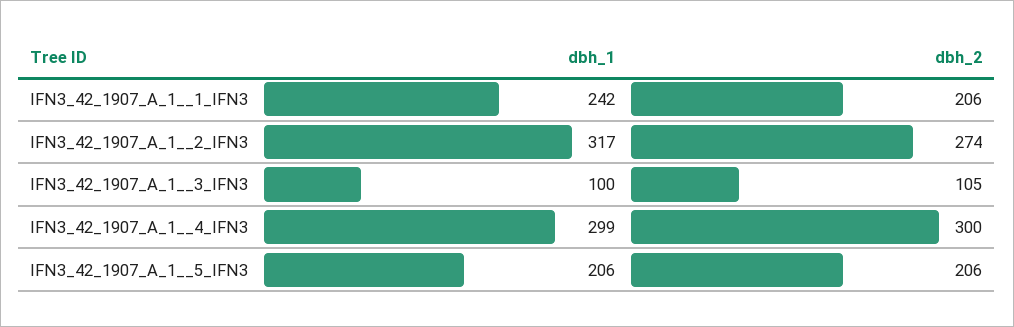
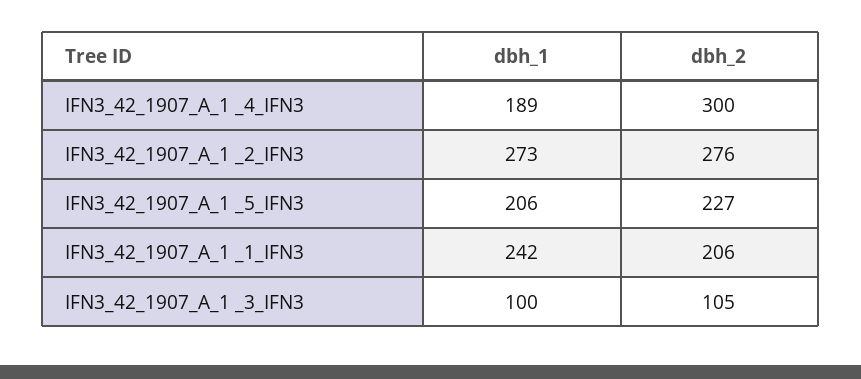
dbh_1, IFN3_42_1907_A_1__2_IFN3: 317 -> 273
dbh_2, IFN3_42_1907_A_1__2_IFN3: 274 -> 276
dbh_1, IFN3_42_1907_A_1__4_IFN3: 299 -> 189
dbh_2, IFN3_42_1907_A_1__5_IFN3: 206 -> 227

